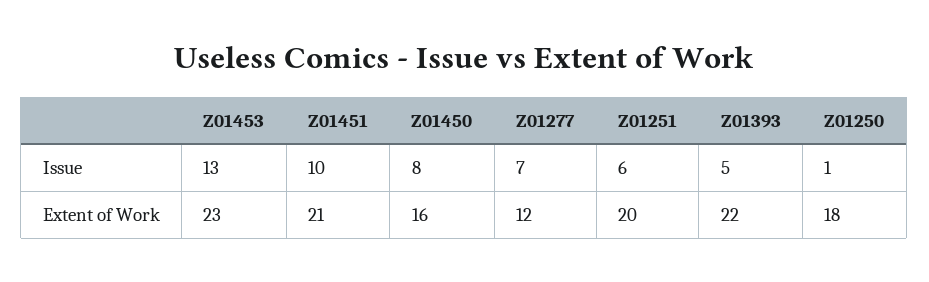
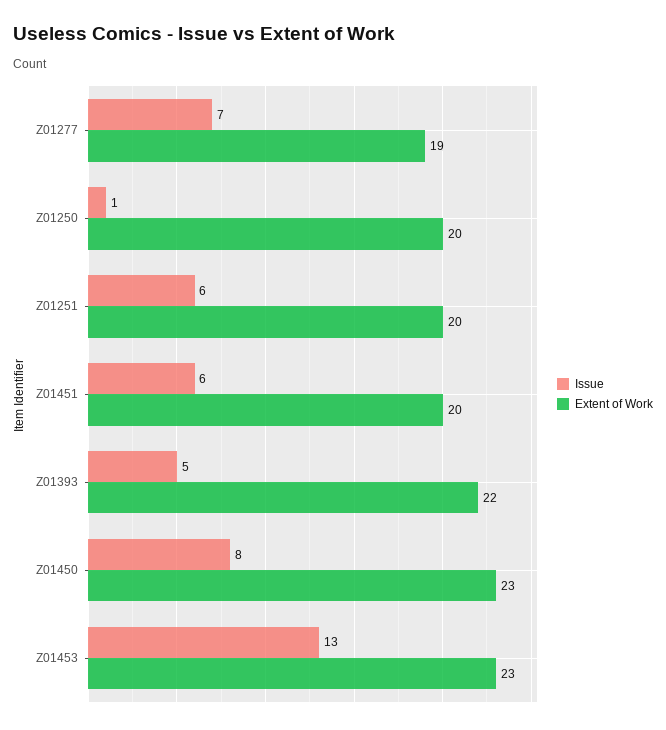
Issue, Z01451: 10 -> 6
Extent of Work, Z01451: 21 -> 20
Extent of Work, Z01450: 16 -> 23
Extent of Work, Z01277: 12 -> 19
Extent of Work, Z01250: 18 -> 20

